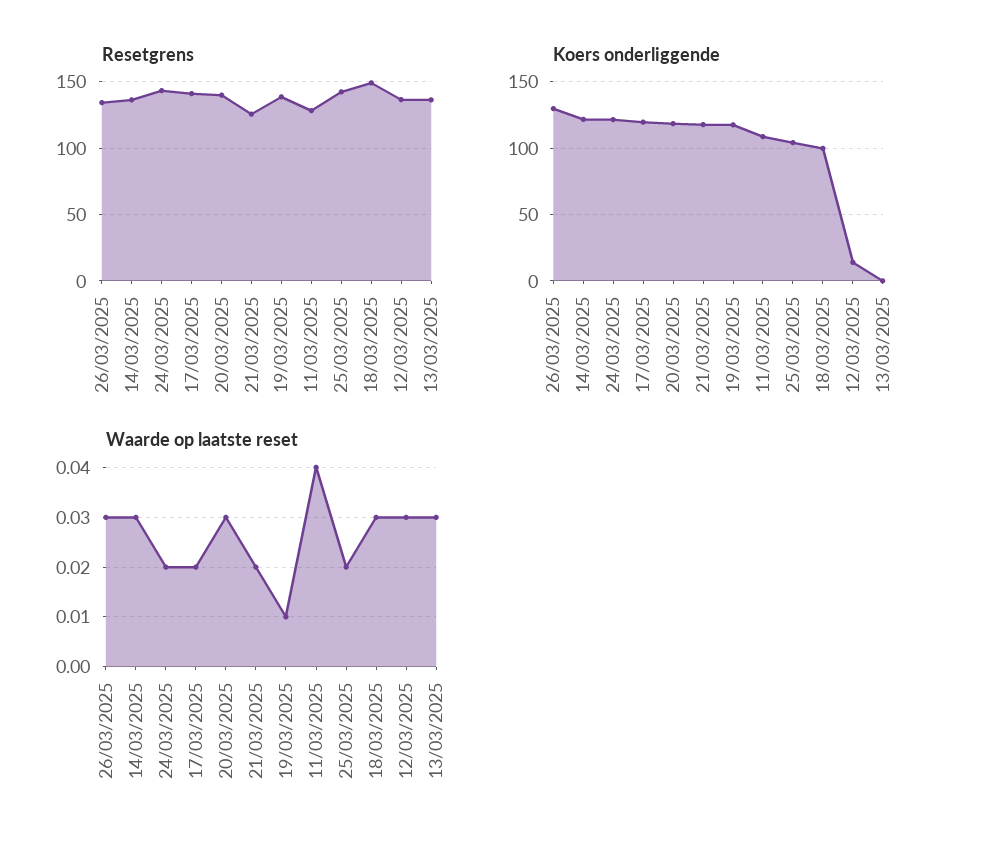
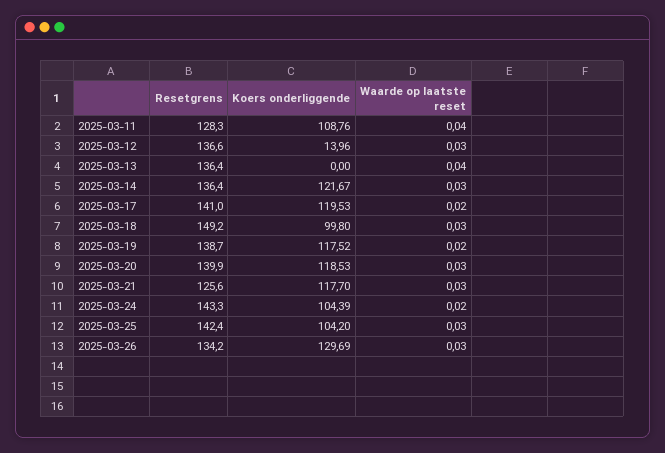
Koers onderliggende, 24/03/2025: 120 -> 104.39
Waarde op laatste reset, 21/03/2025: 0.02 -> 0.03
Waarde op laatste reset, 19/03/2025: 0.01 -> 0.02
Waarde op laatste reset, 25/03/2025: 0.02 -> 0.03
Waarde op laatste reset, 13/03/2025: 0.03 -> 0.04

